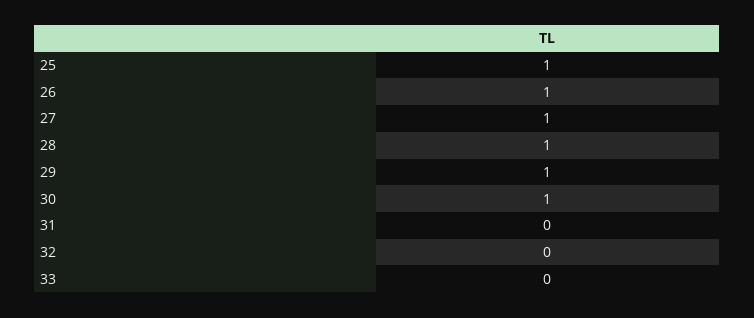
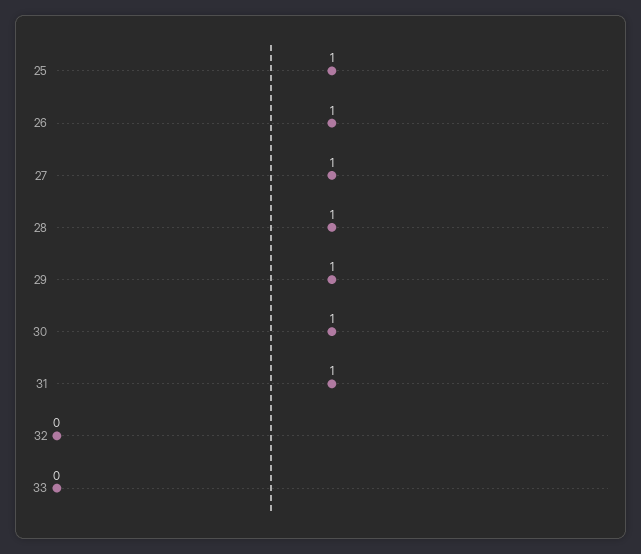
31: 0 -> 1

